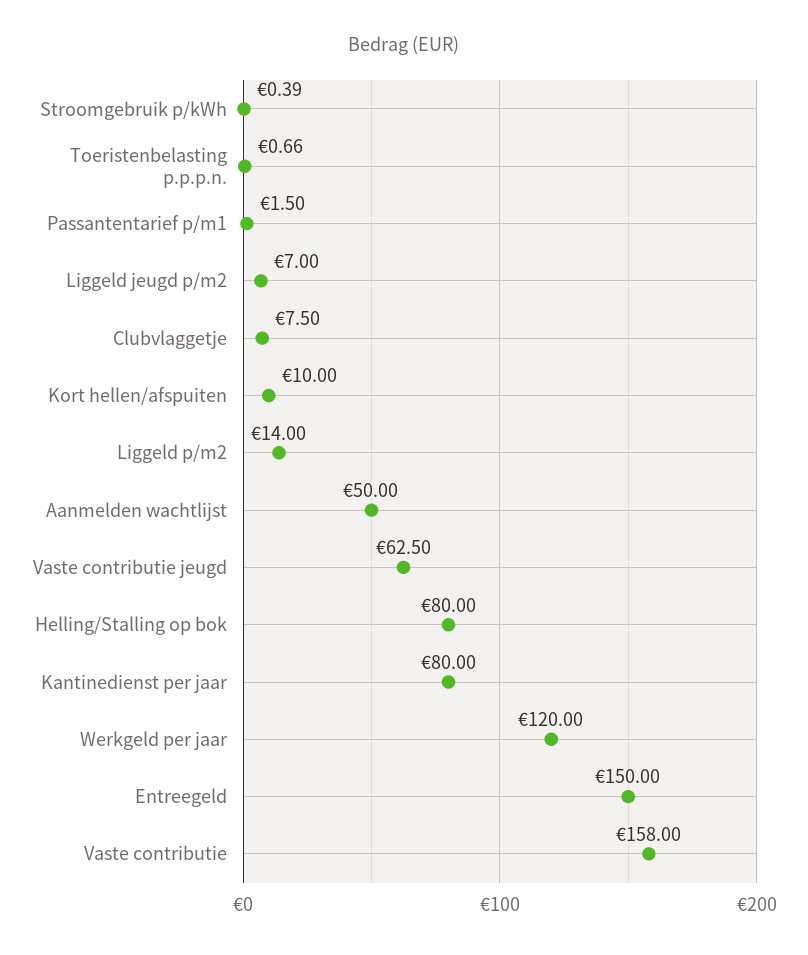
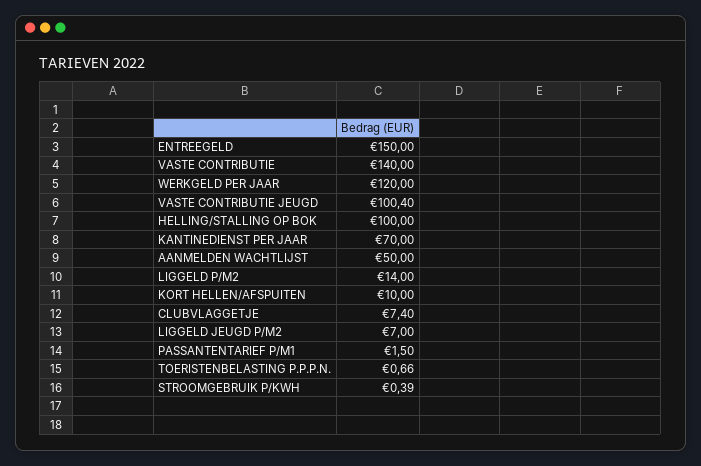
Clubvlaggetje: 7.5 -> 7.4
Vaste contributie jeugd: 62.5 -> 100.4
Helling/Stalling op bok: 80 -> 100
Kantinedienst per jaar: 80 -> 70
Vaste contributie: 158 -> 140

